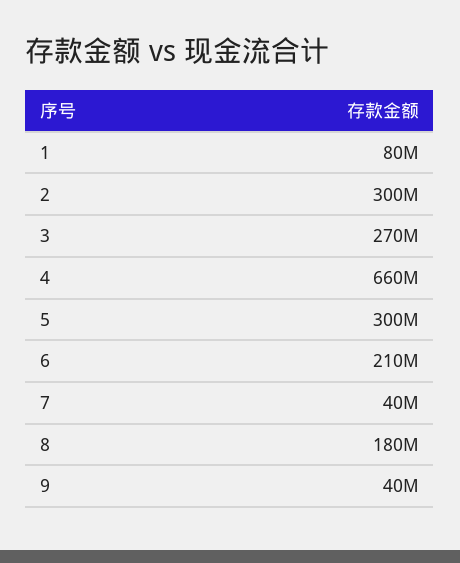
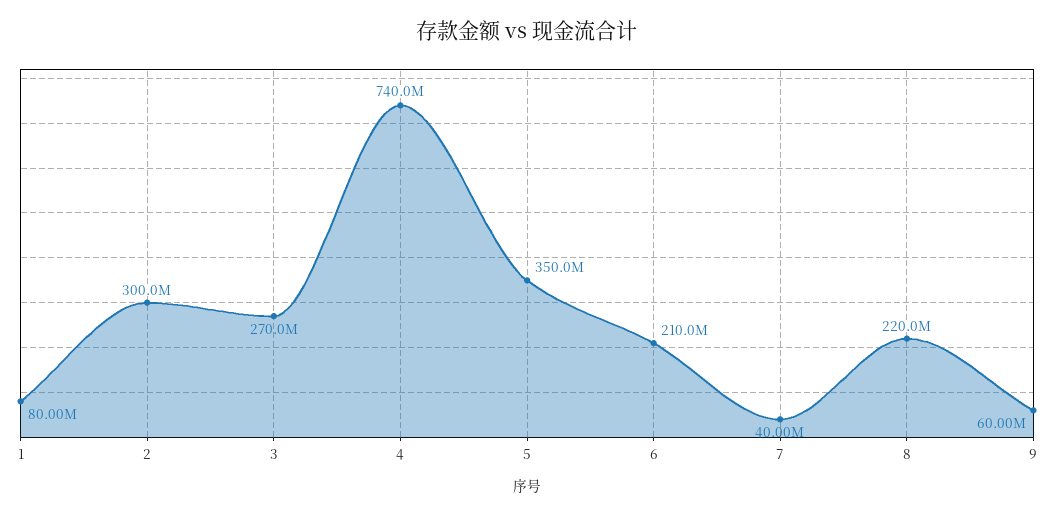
4: 660000000 -> 740000000
5: 300000000 -> 350000000
8: 180000000 -> 220000000
9: 40000000 -> 60000000

